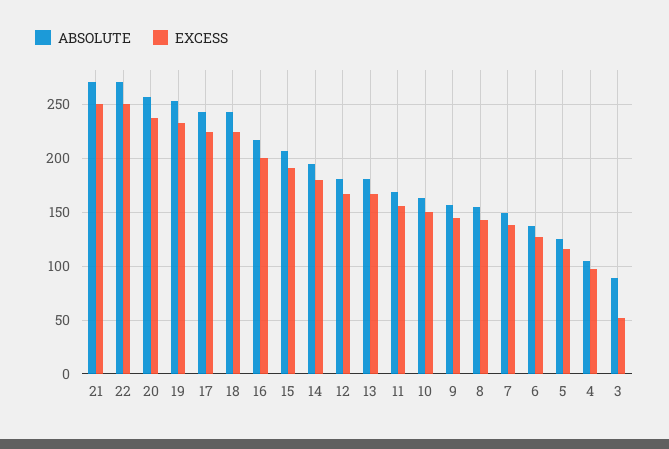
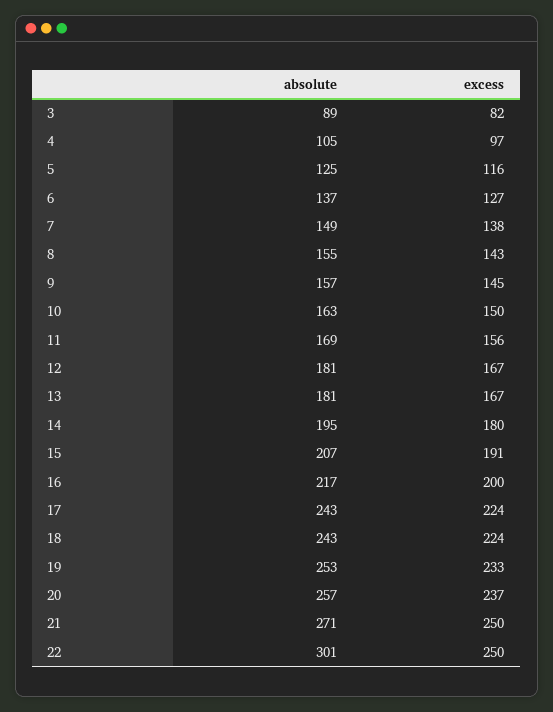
ABSOLUTE, 22: 270 -> 301
EXCESS, 3: 50 -> 82

